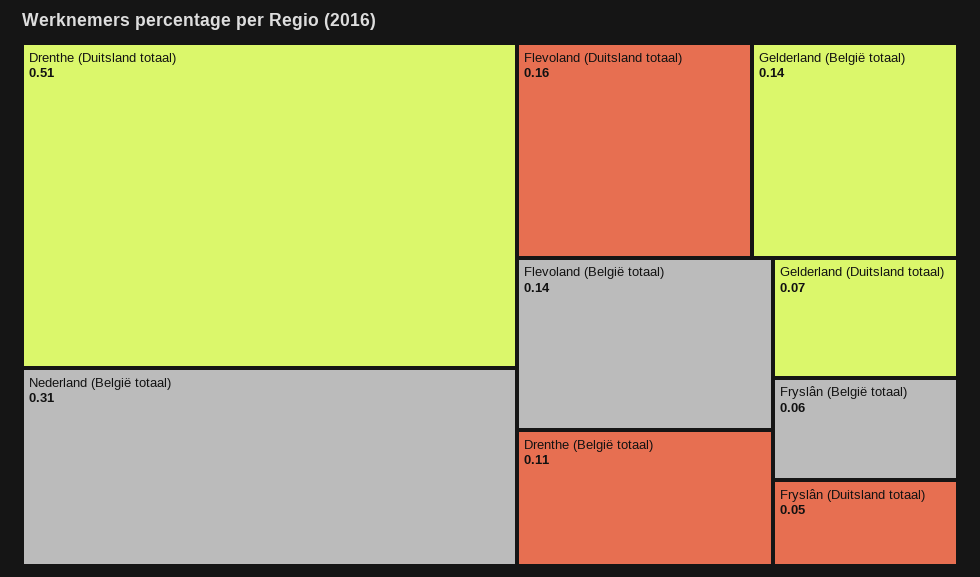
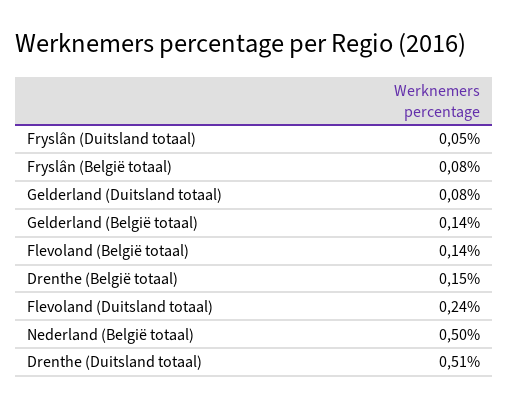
Nederland (België totaal): 0.31 -> 0.5
Flevoland (Duitsland totaal): 0.16 -> 0.24
Drenthe (België totaal): 0.11 -> 0.15
Gelderland (Duitsland totaal): 0.07 -> 0.08
Fryslân (België totaal): 0.06 -> 0.08

